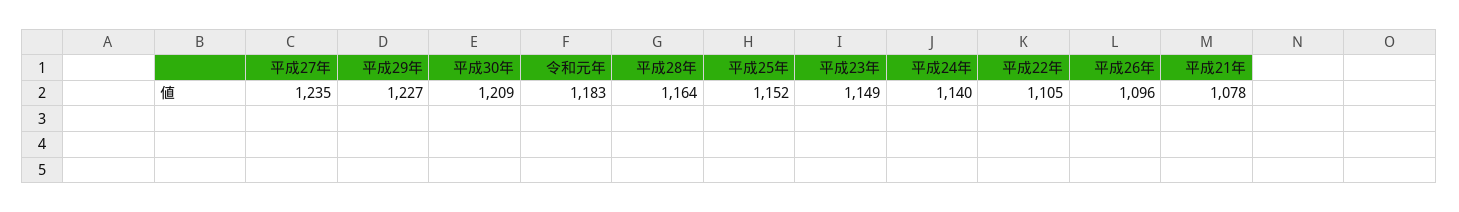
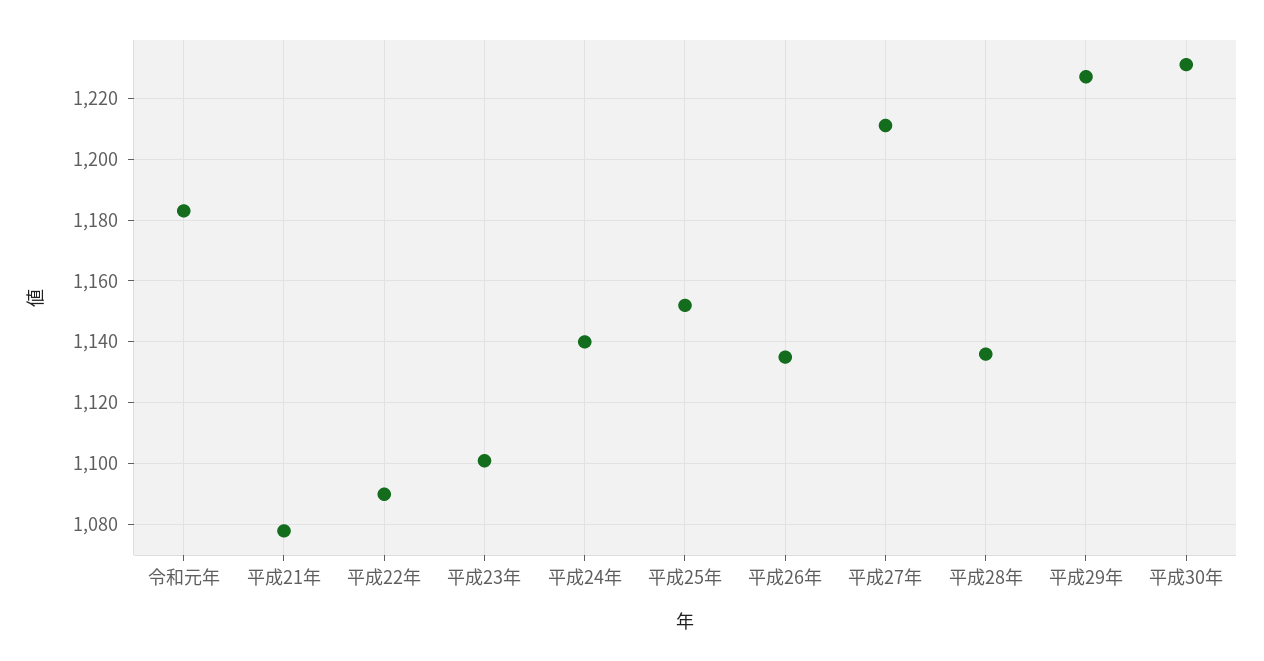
平成27年: 1235 -> 1210
平成30年: 1209 -> 1230
平成28年: 1164 -> 1135
平成23年: 1149 -> 1100
平成22年: 1105 -> 1090
平成26年: 1096 -> 1135

